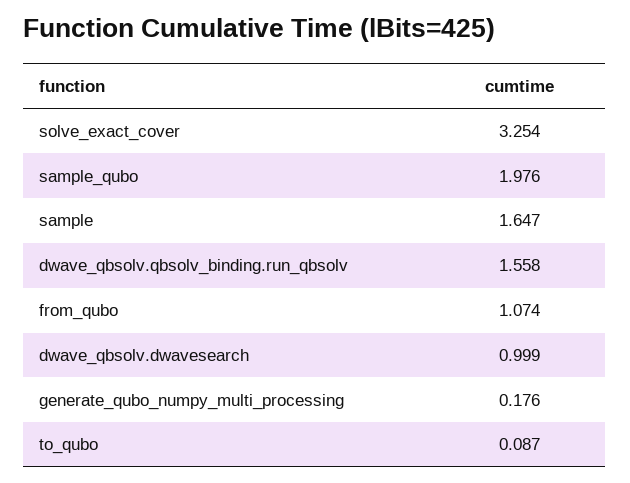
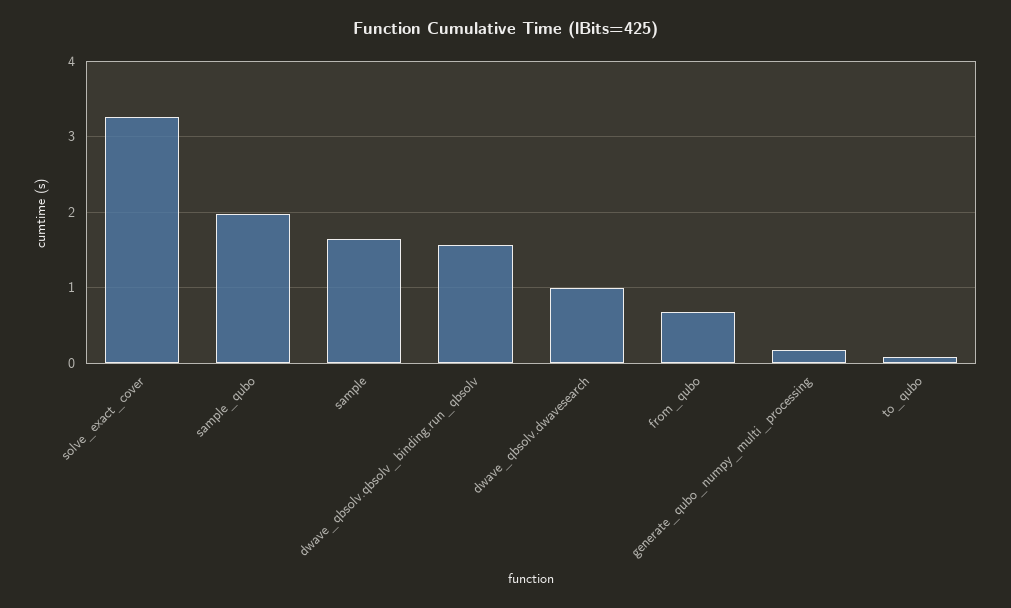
from_qubo: 1.074 -> 0.7

